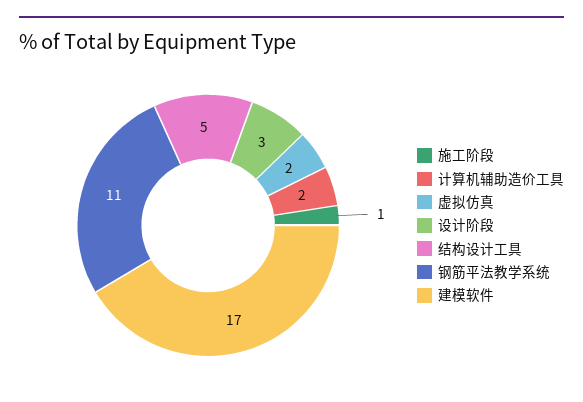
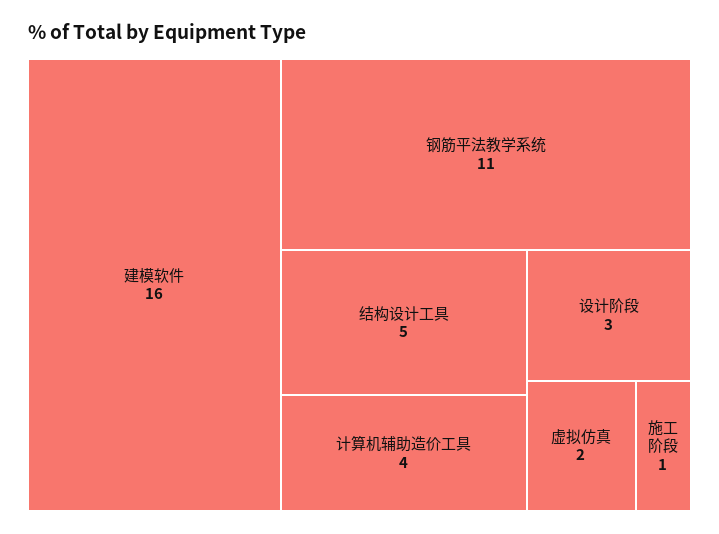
计算机辅助造价工具: 2 -> 4
建模软件: 17 -> 16

